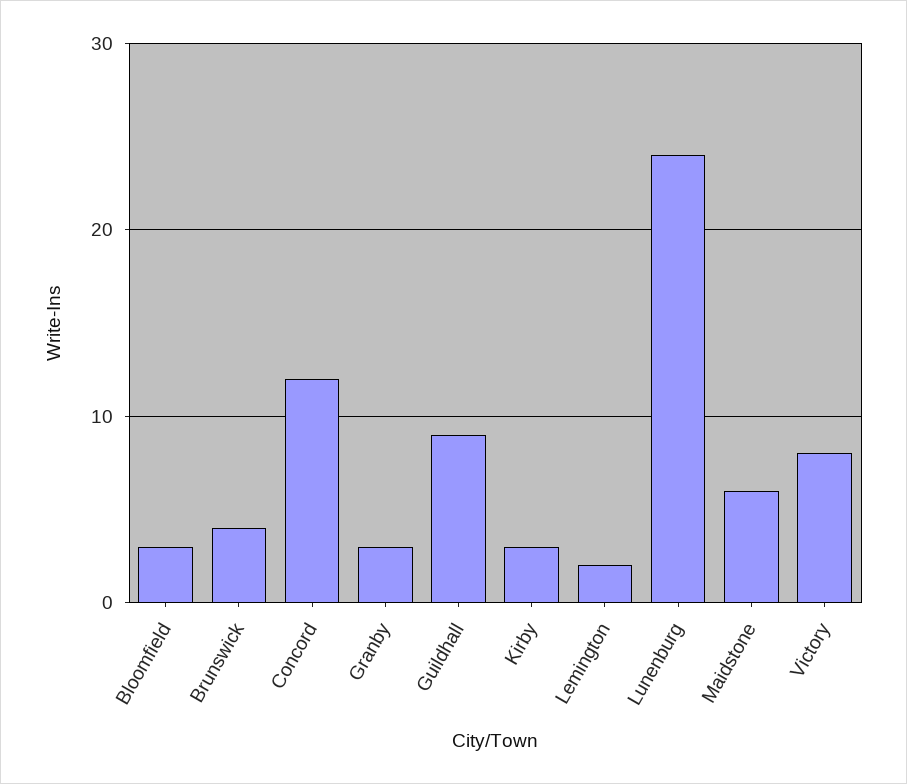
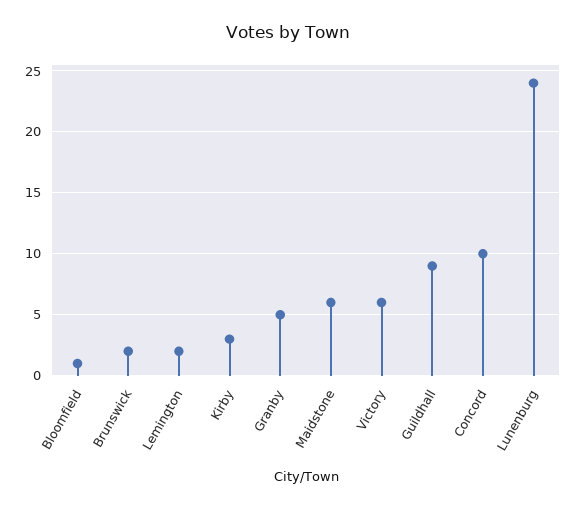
Bloomfield: 3 -> 1
Brunswick: 4 -> 2
Concord: 12 -> 10
Granby: 3 -> 5
Victory: 8 -> 6

